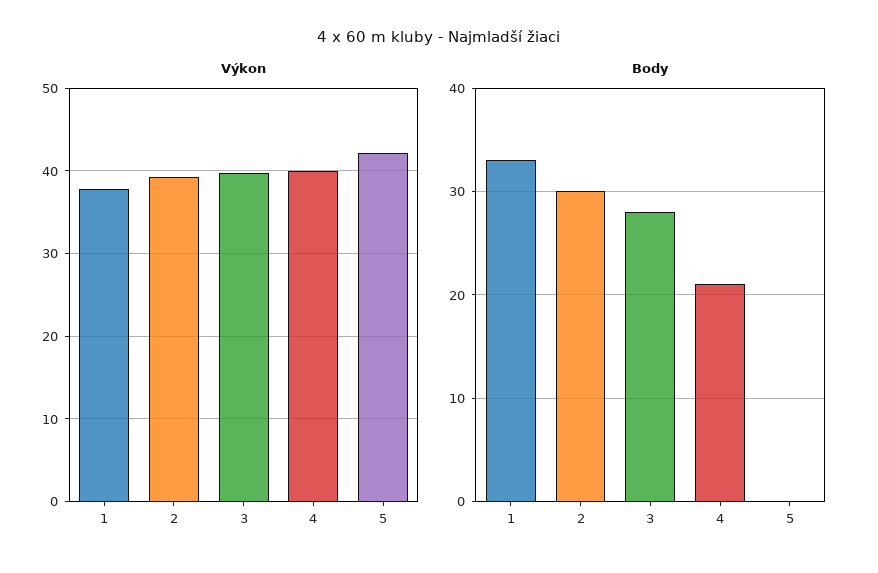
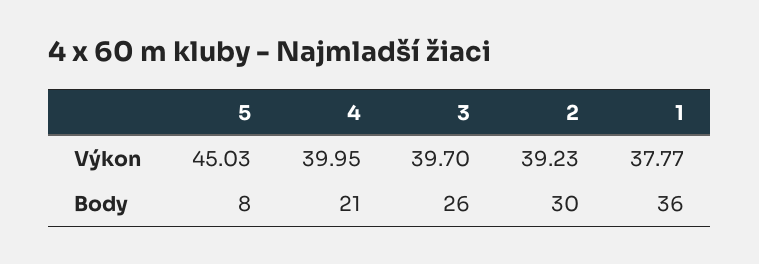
Výkon, 5: 42 -> 45.03
Body, 1: 33 -> 36
Body, 3: 28 -> 26
Body, 5: 0 -> 8

